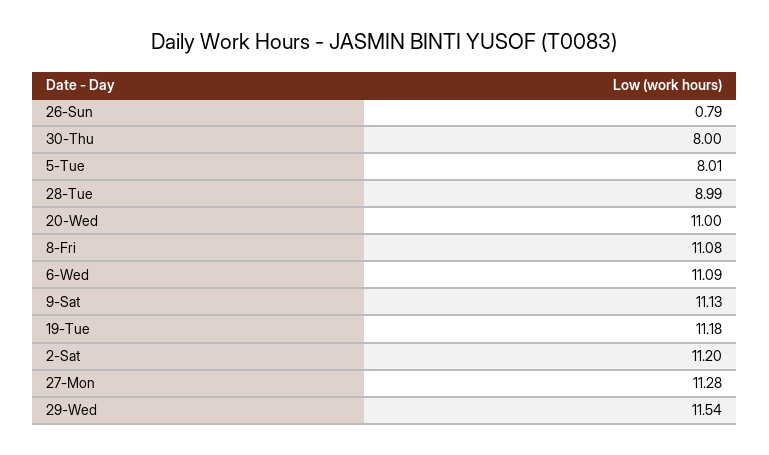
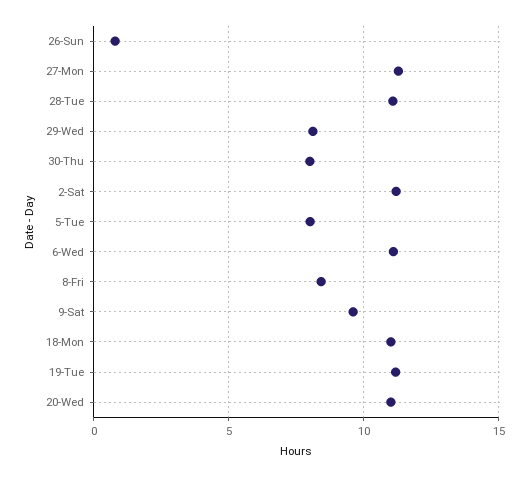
28-Tue: 8.99 -> 11
8-Fri: 11.08 -> 8.5
9-Sat: 11.13 -> 9.5
29-Wed: 11.54 -> 8
18-Mon: none -> 11

